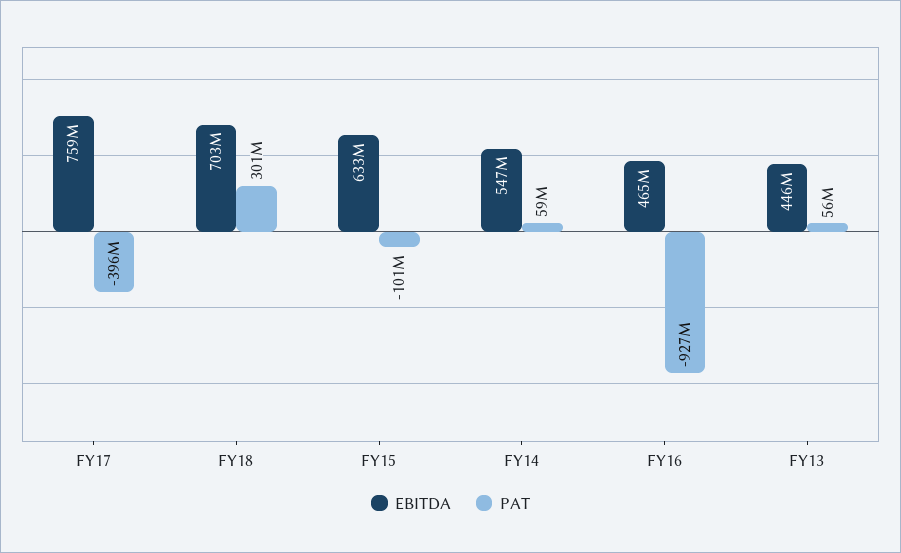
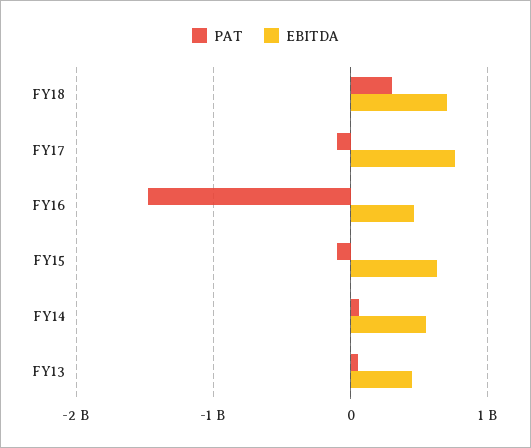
PAT, FY17: -396000000 -> -100000000
PAT, FY16: -927000000 -> -1500000000

